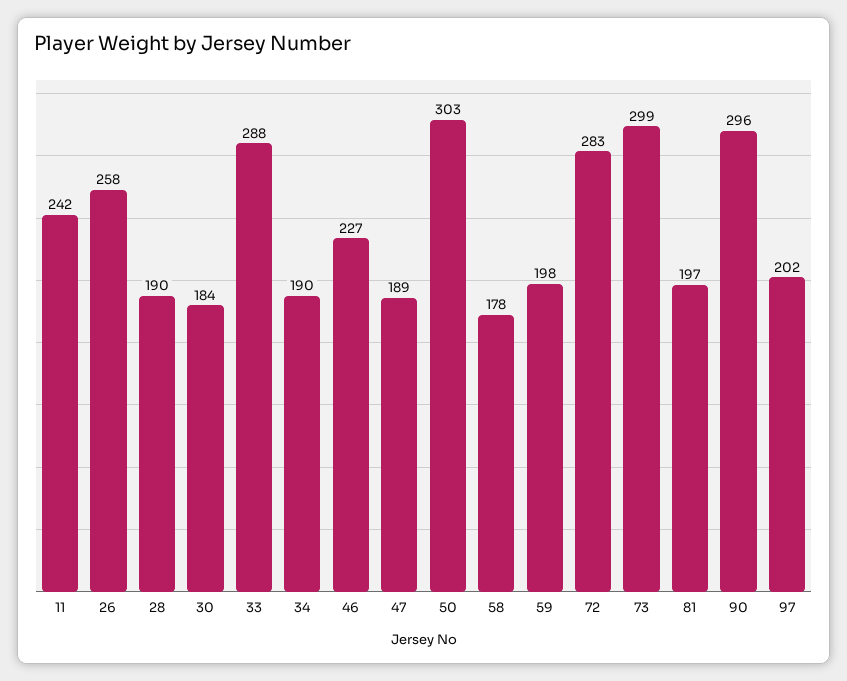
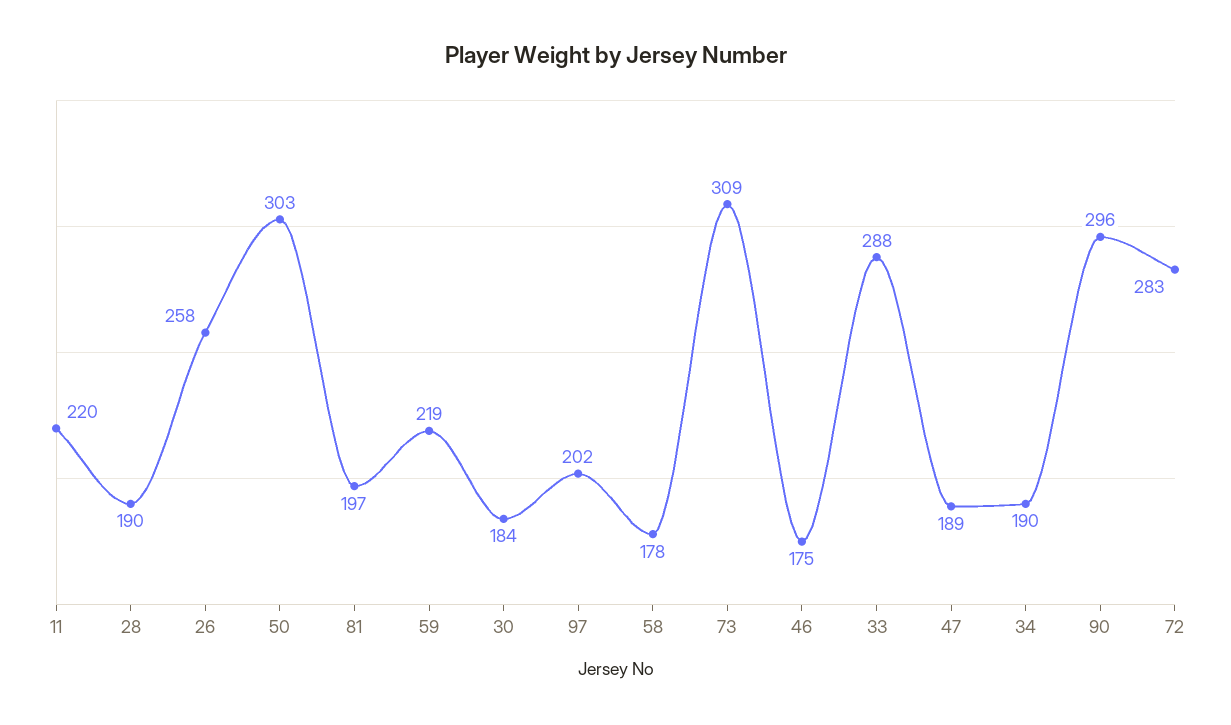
11: 242 -> 220
46: 227 -> 175
59: 198 -> 219
73: 299 -> 309

